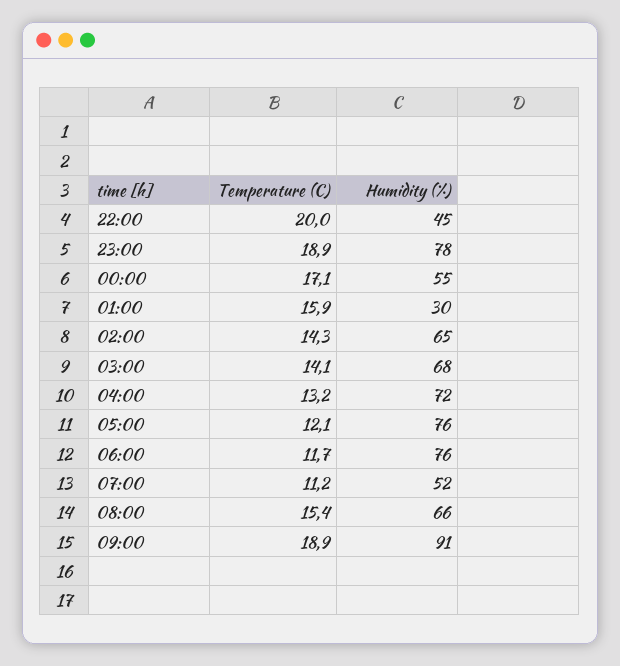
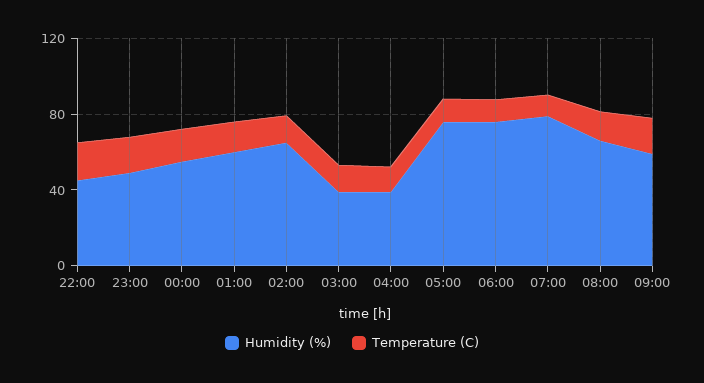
Humidity (%), 23:00: 78 -> 50
Humidity (%), 01:00: 30 -> 60
Humidity (%), 03:00: 68 -> 40
Humidity (%), 04:00: 72 -> 40
Humidity (%), 07:00: 52 -> 80
Humidity (%), 09:00: 91 -> 60

